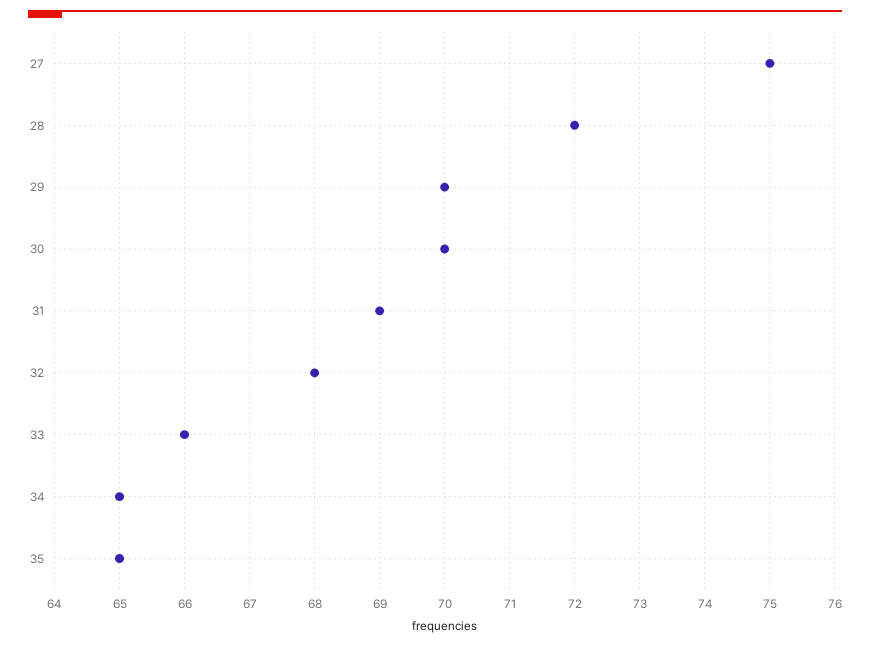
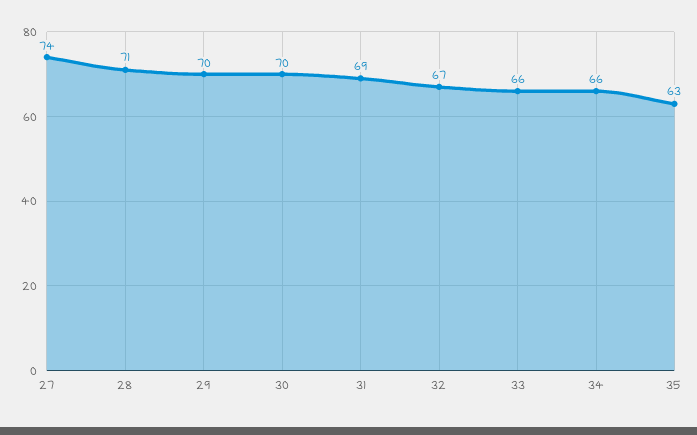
27: 75 -> 74
28: 72 -> 71
32: 68 -> 67
34: 65 -> 66
35: 65 -> 63

